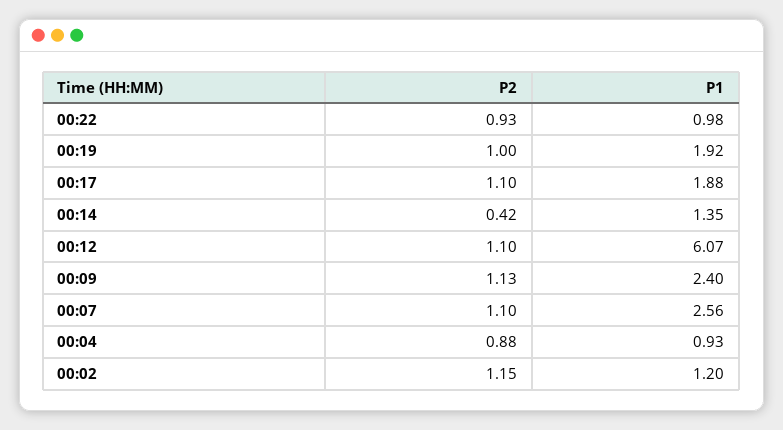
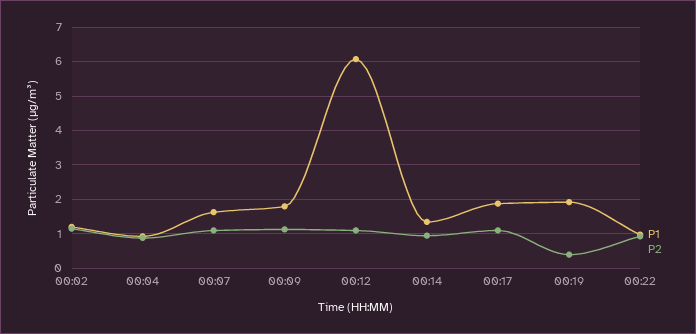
P2, 00:19: 1 -> 0.4
P2, 00:14: 0.42 -> 1
P1, 00:09: 2.4 -> 1.8
P1, 00:07: 2.56 -> 1.6

